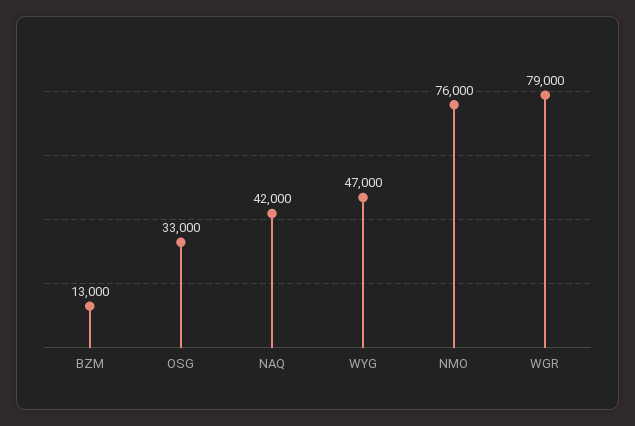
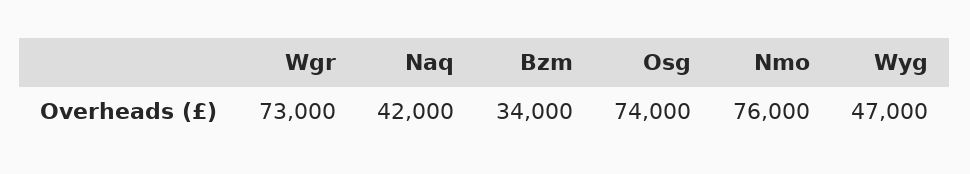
BZM: 13000 -> 34000
OSG: 33000 -> 74000
WGR: 79000 -> 73000

